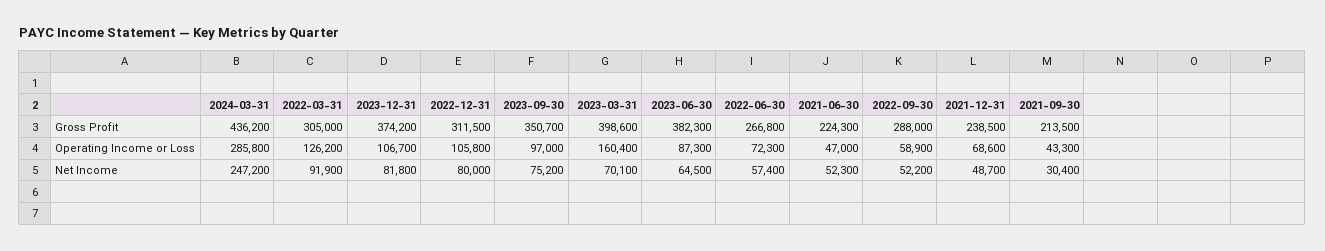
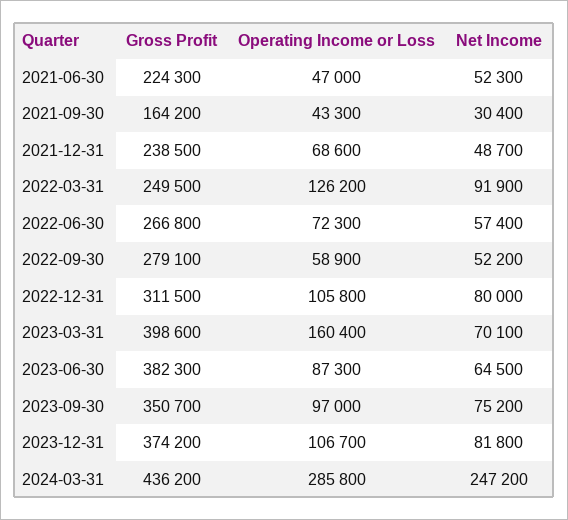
2022-03-31, Gross Profit: 305000 -> 249500
2022-09-30, Gross Profit: 288000 -> 279100
2021-09-30, Gross Profit: 213500 -> 164200

